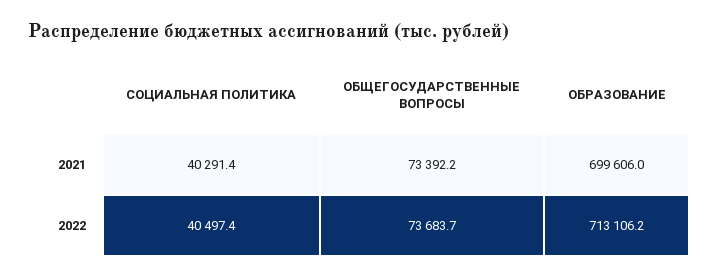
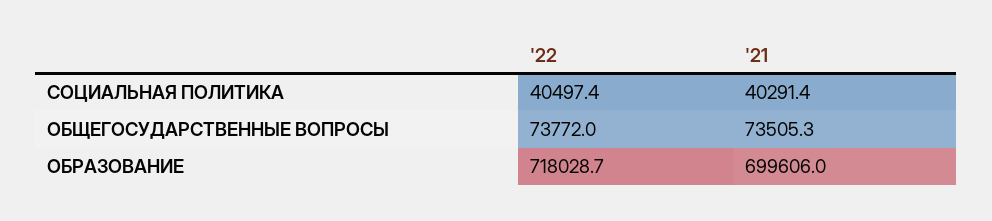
ОБЩЕГОСУДАРСТВЕННЫЕ ВОПРОСЫ, 2021: 73392.2 -> 73505.3
ОБЩЕГОСУДАРСТВЕННЫЕ ВОПРОСЫ, 2022: 73683.7 -> 73772
ОБРАЗОВАНИЕ, 2022: 713106.2 -> 718028.7

